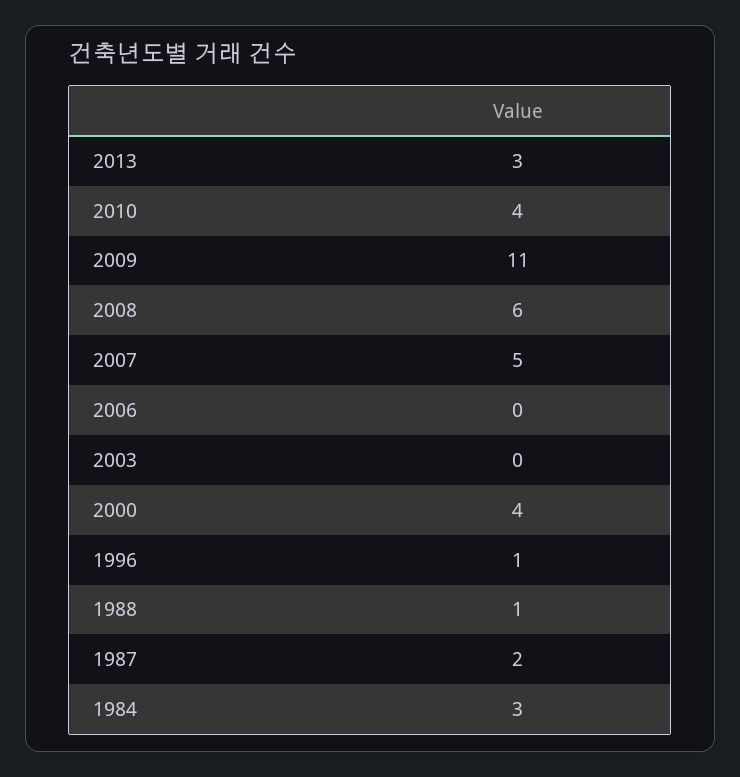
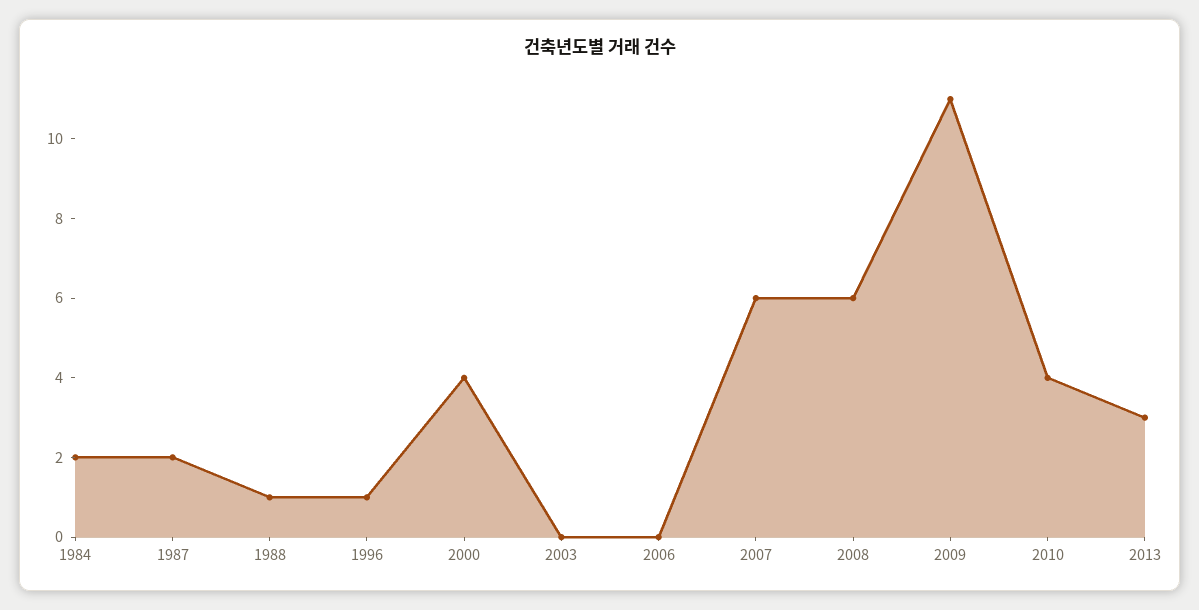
2007: 5 -> 6
1984: 3 -> 2

